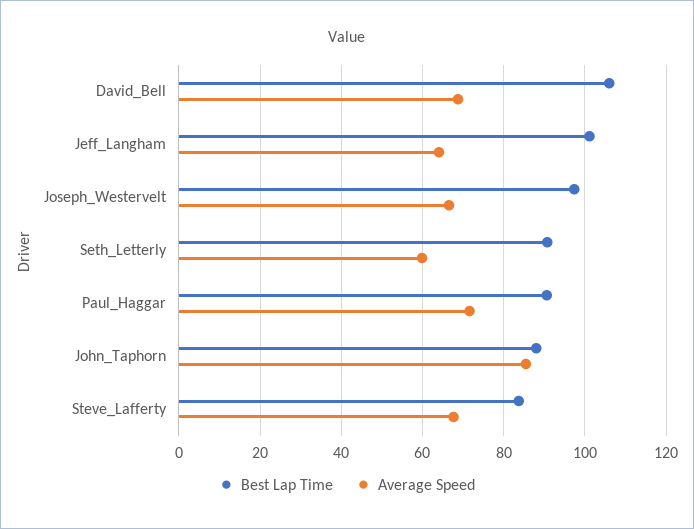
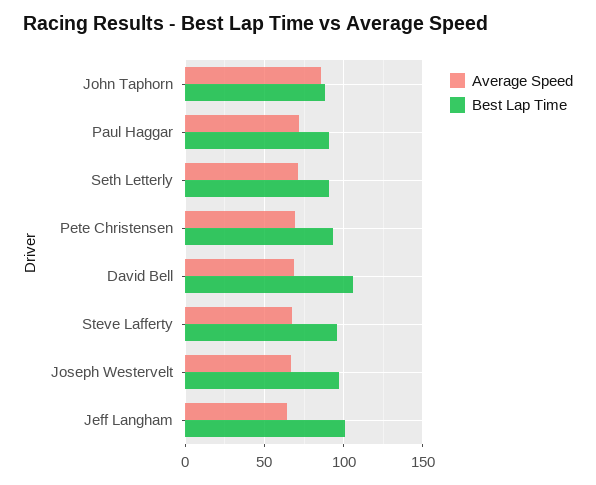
Average Speed, Seth_Letterly: 60 -> 70
Best Lap Time, Steve_Lafferty: 84 -> 95
Average Speed, Pete Christensen: none -> 70
Best Lap Time, Pete Christensen: none -> 95

